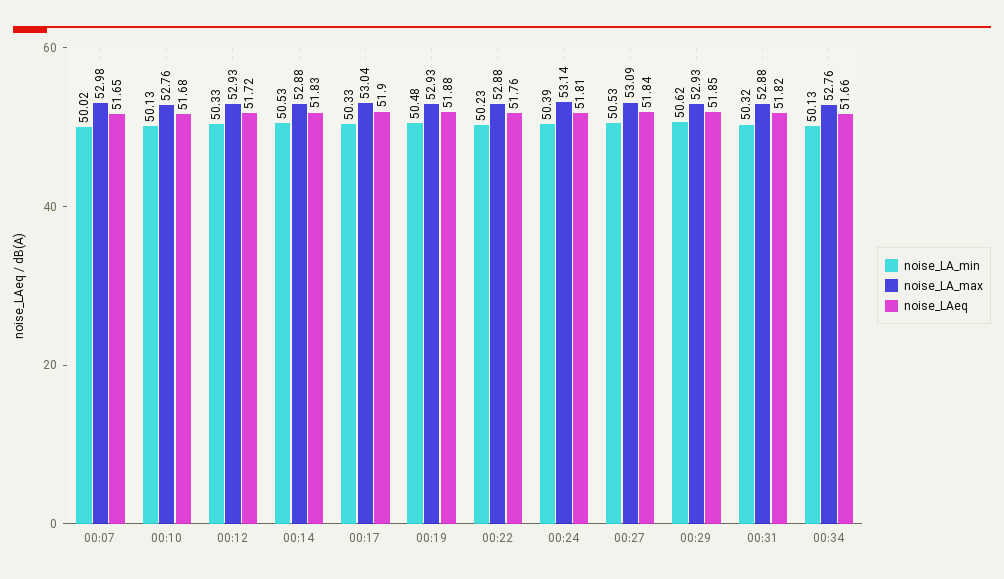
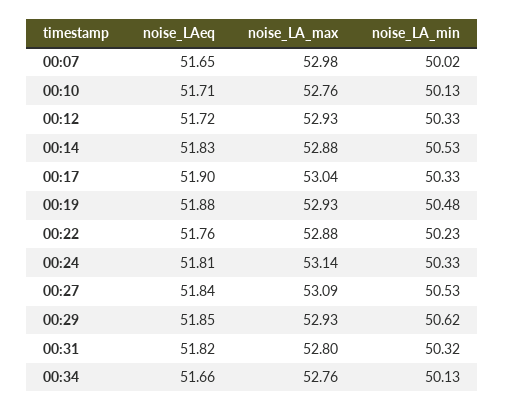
noise_LAeq, 00:10: 51.68 -> 51.71
noise_LA_min, 00:24: 50.39 -> 50.33
noise_LA_max, 00:31: 52.88 -> 52.8

